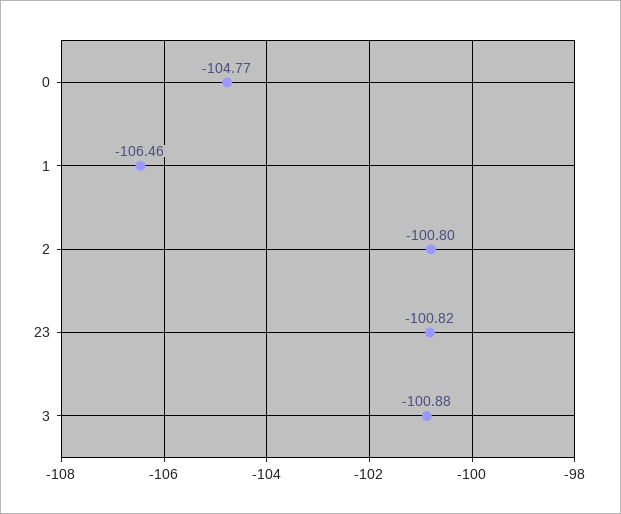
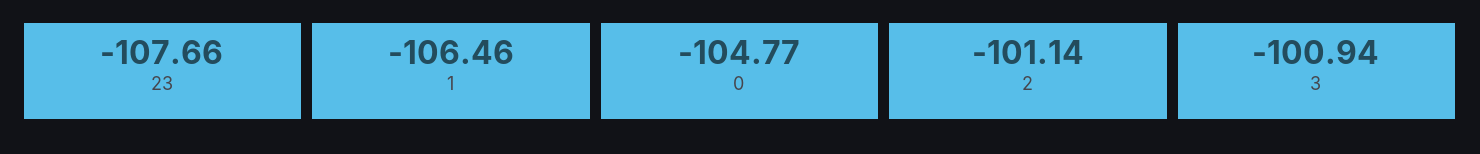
2: -100.8 -> -101.14
23: -100.82 -> -107.66
3: -100.88 -> -100.94

